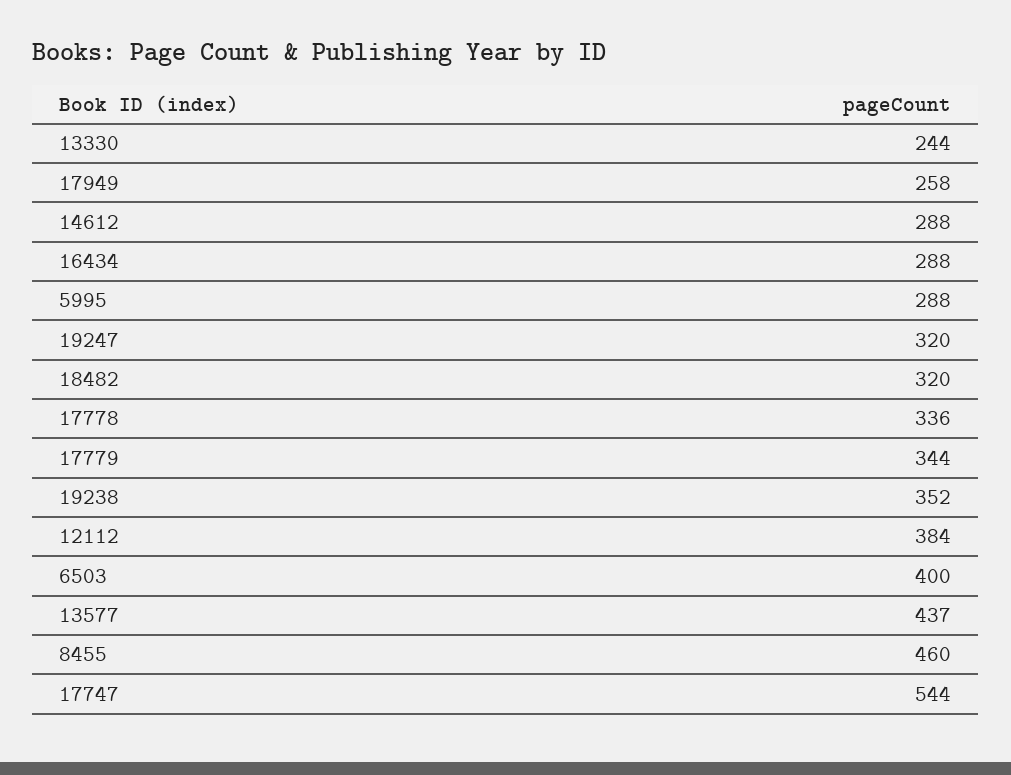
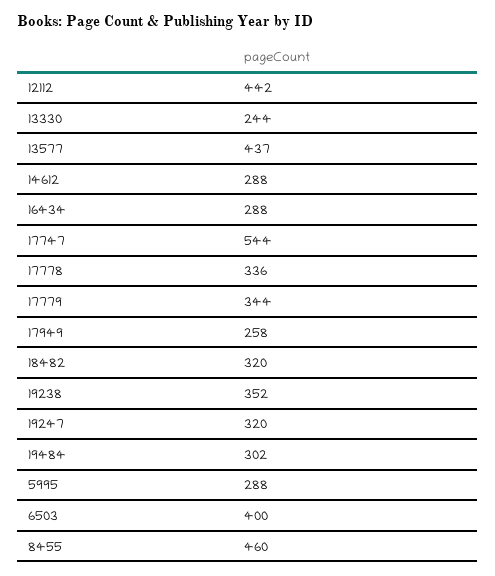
12112: 384 -> 442
19484: none -> 302

